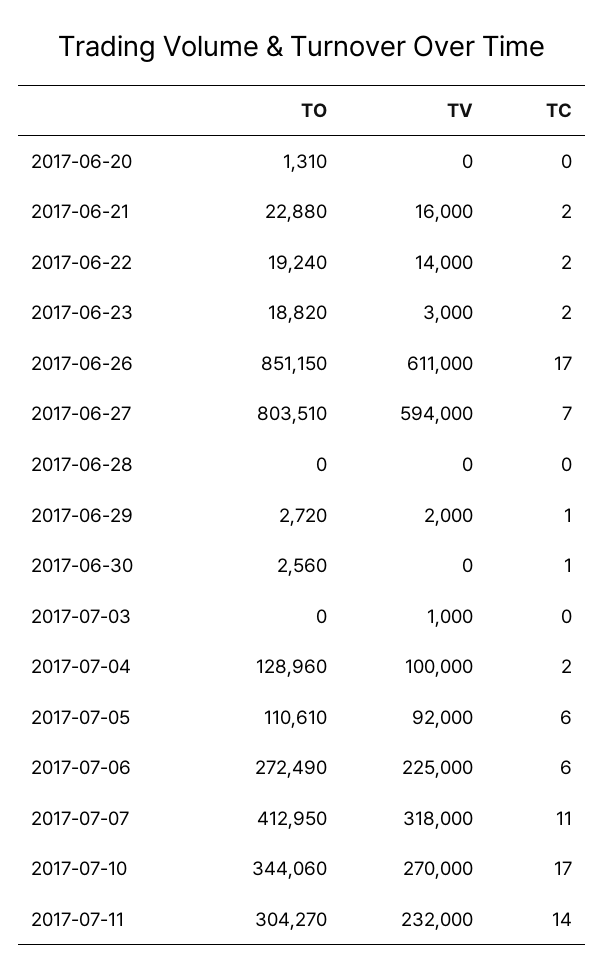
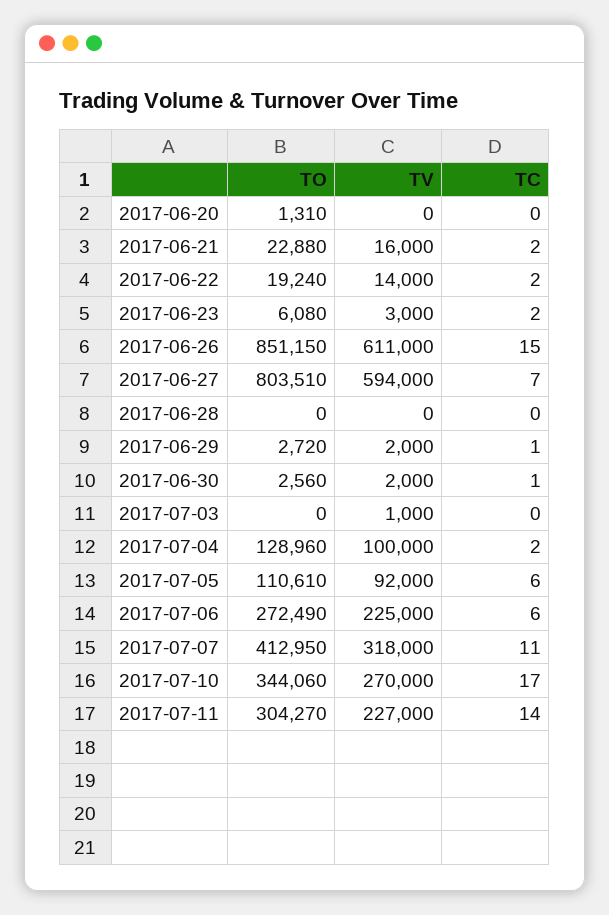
TO, 2017-06-23: 18820 -> 6080
TC, 2017-06-26: 17 -> 15
TV, 2017-06-30: 0 -> 2000
TV, 2017-07-11: 232000 -> 227000

